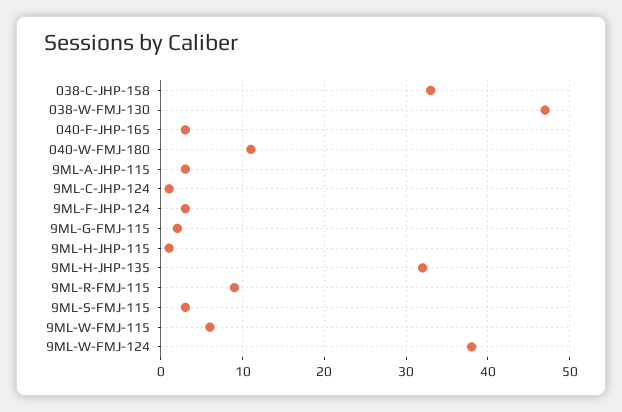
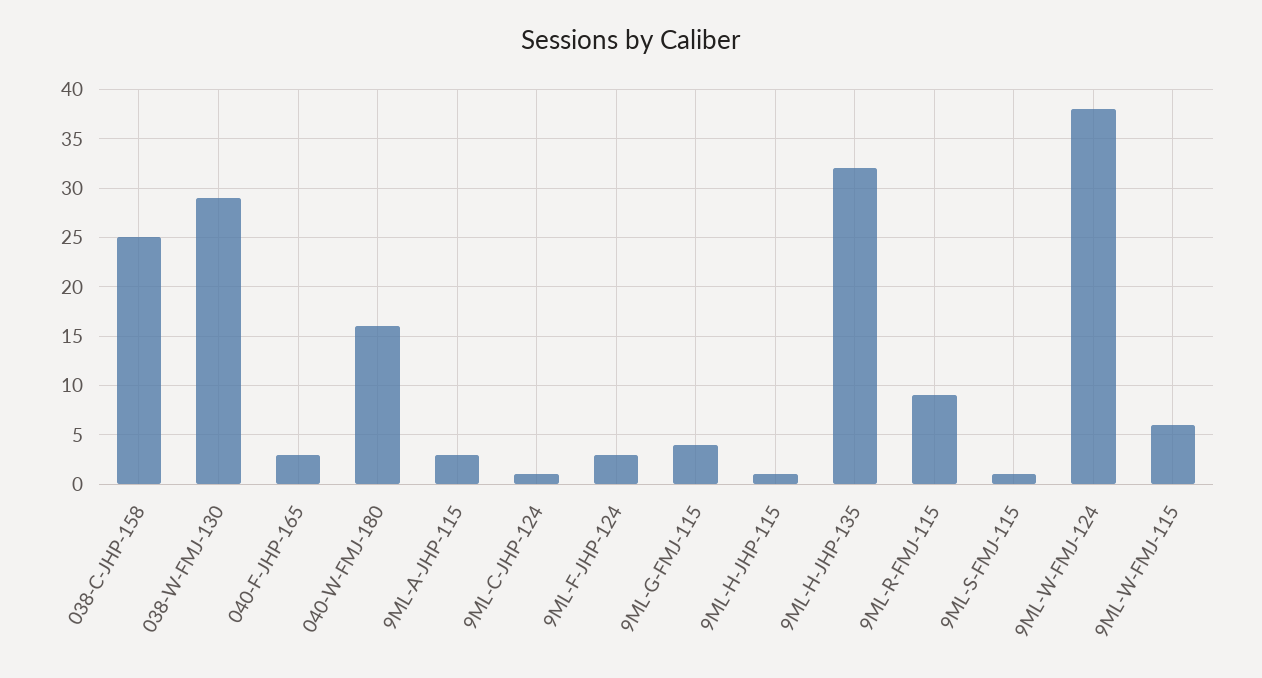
038-C-JHP-158: 33 -> 25
038-W-FMJ-130: 47 -> 29
040-W-FMJ-180: 11 -> 16
9ML-G-FMJ-115: 2 -> 4
9ML-S-FMJ-115: 3 -> 1

